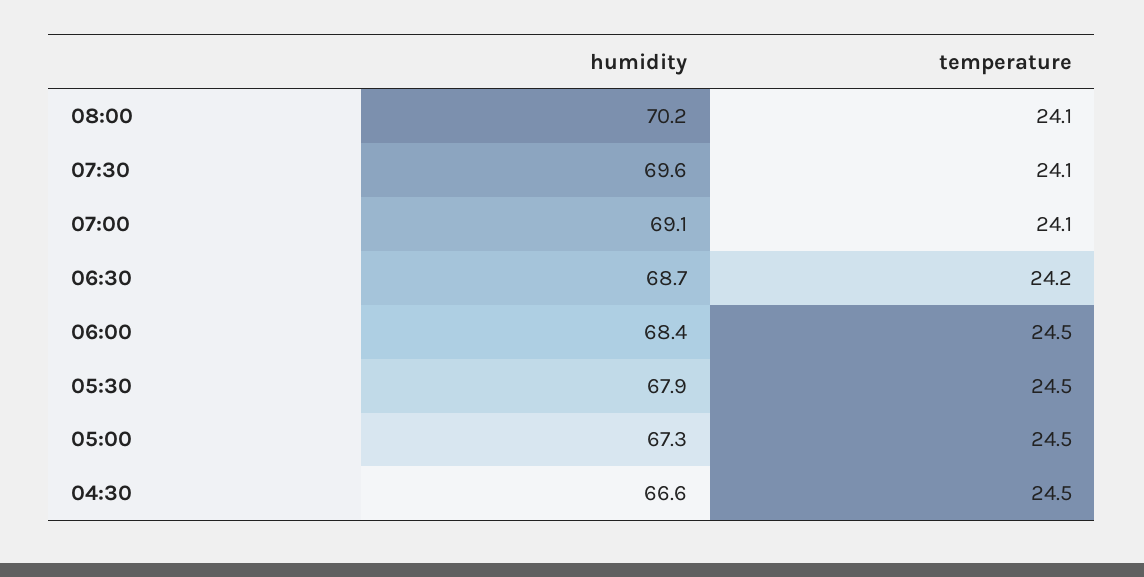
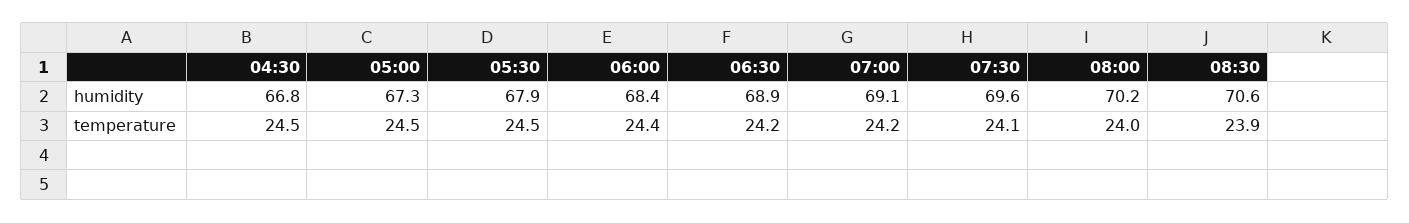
temperature, 08:00: 24.1 -> 24
temperature, 07:00: 24.1 -> 24.2
humidity, 06:30: 68.7 -> 68.9
temperature, 06:00: 24.5 -> 24.4
humidity, 04:30: 66.6 -> 66.8
humidity, 08:30: none -> 70.6
temperature, 08:30: none -> 23.9

